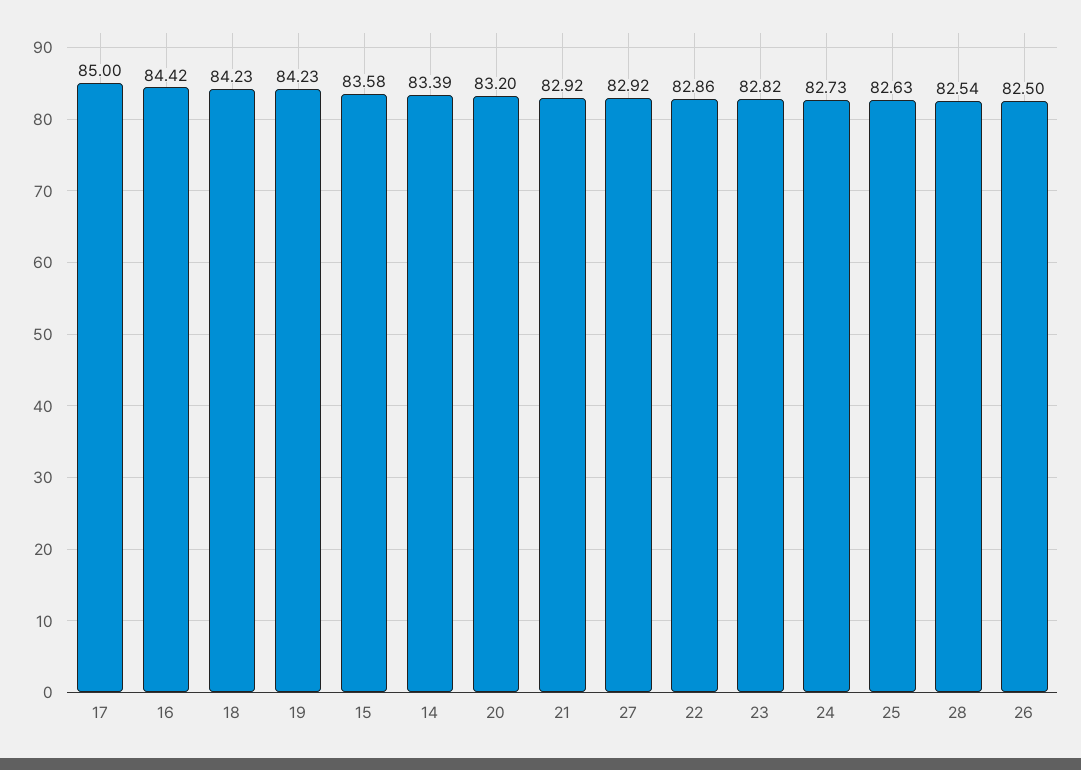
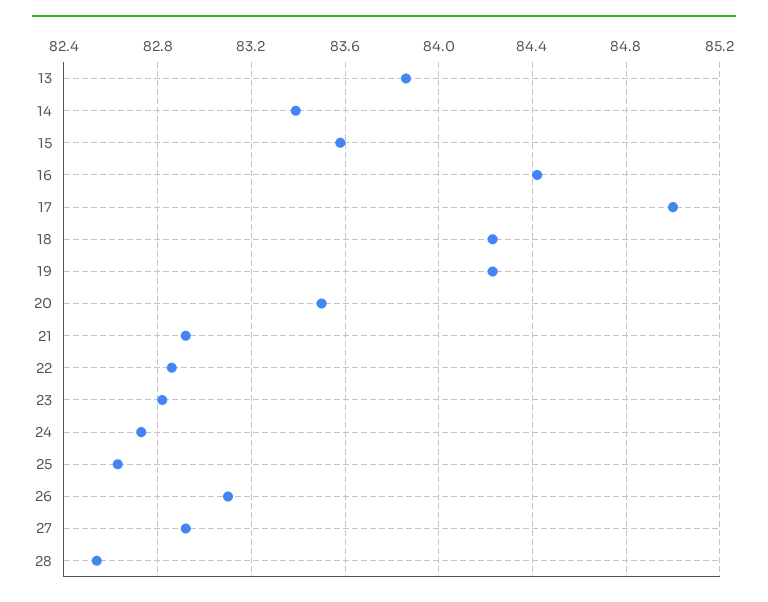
20: 83.2 -> 83.5
26: 82.5 -> 83.1
13: none -> 83.85

